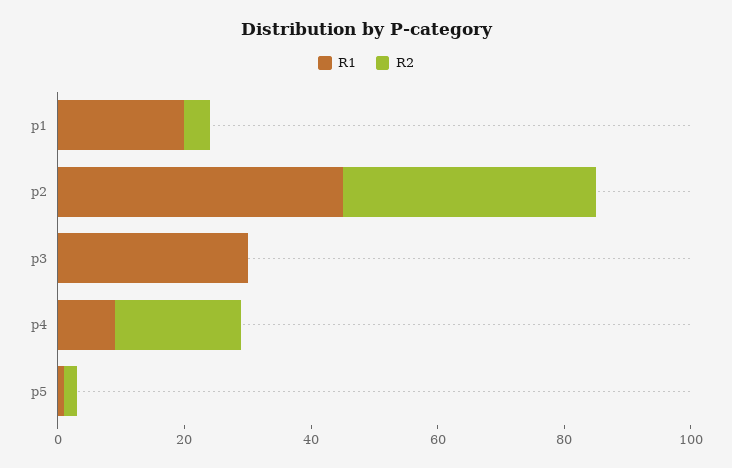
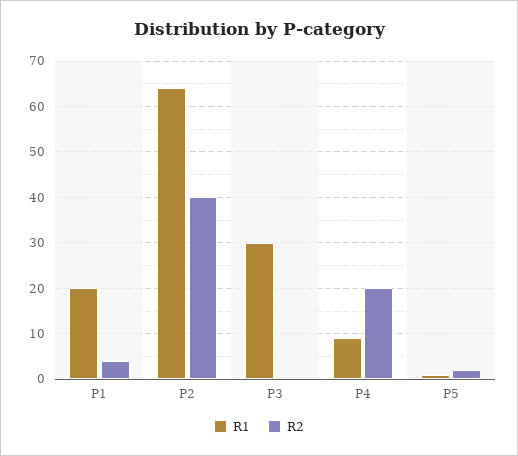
R1, p2: 45 -> 65

